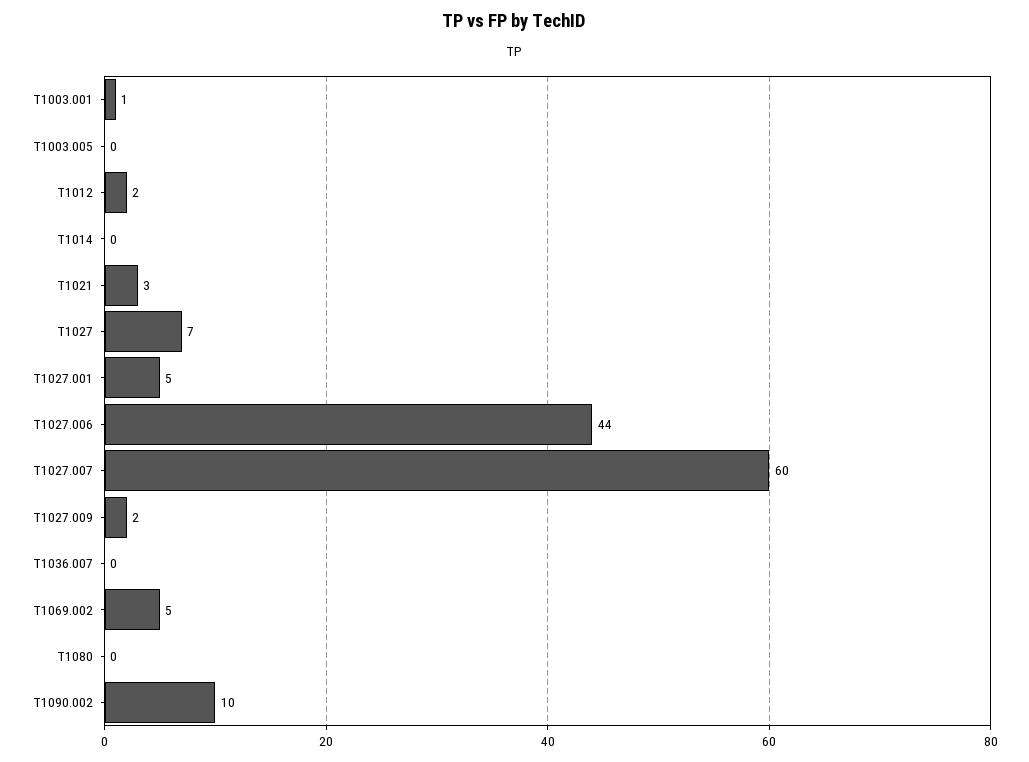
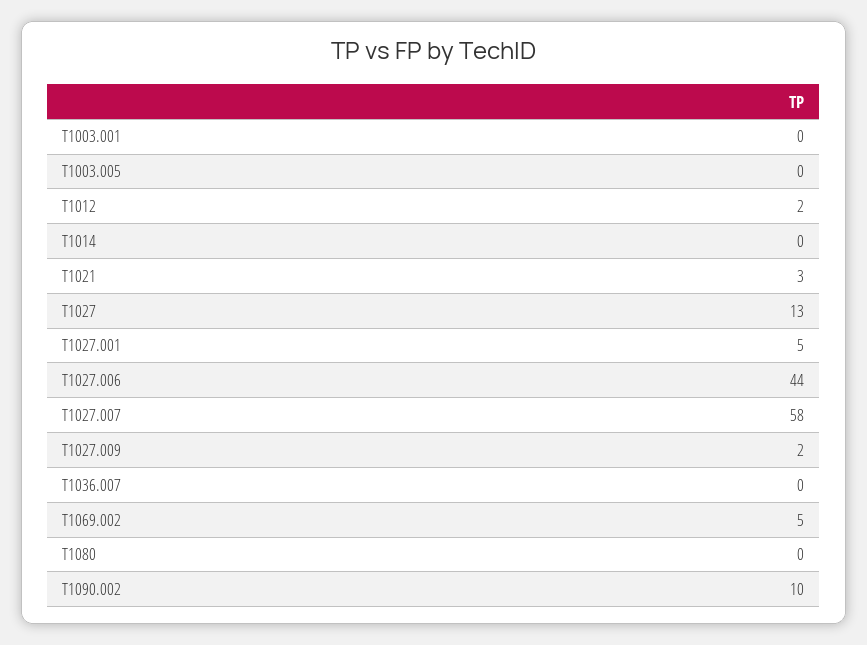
T1003.001: 1 -> 0
T1027: 7 -> 13
T1027.007: 60 -> 58

